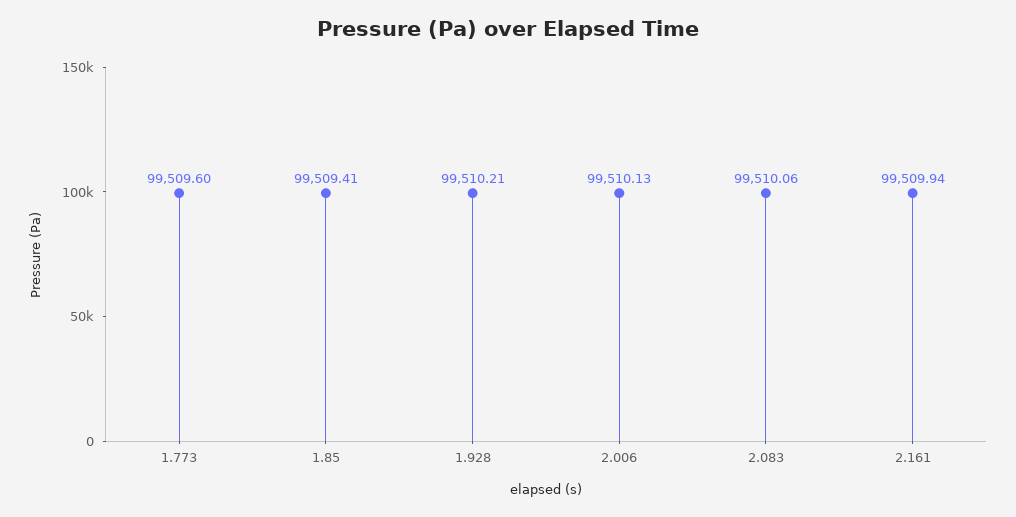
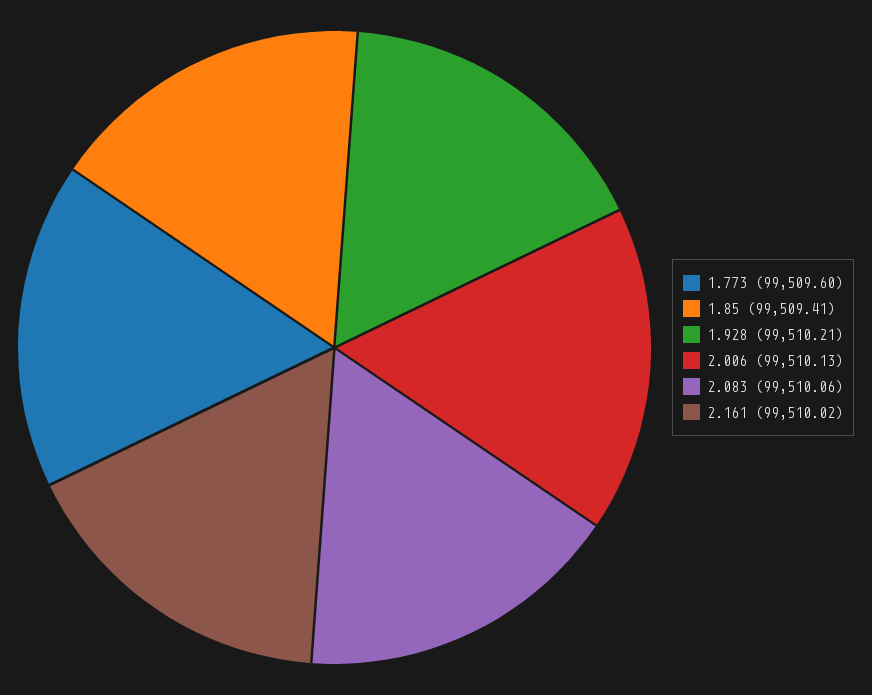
2.161: 99509.94 -> 99510.02

